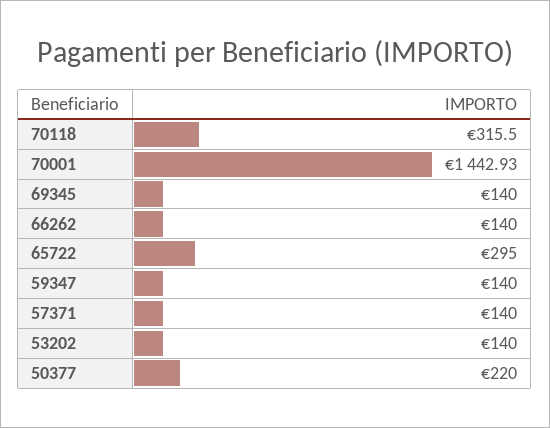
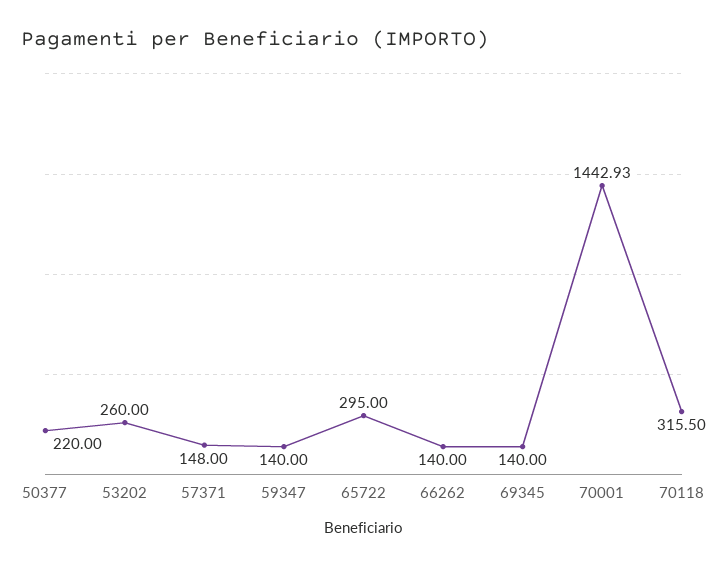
57371: 140 -> 148
53202: 140 -> 260

